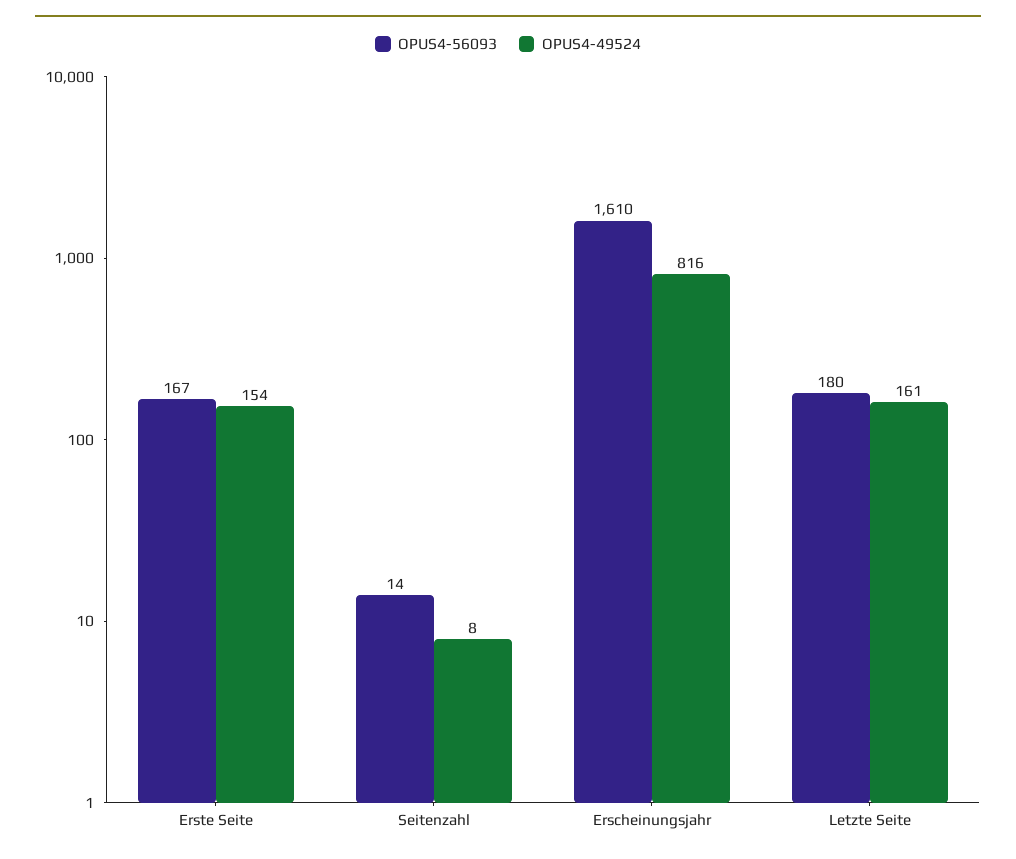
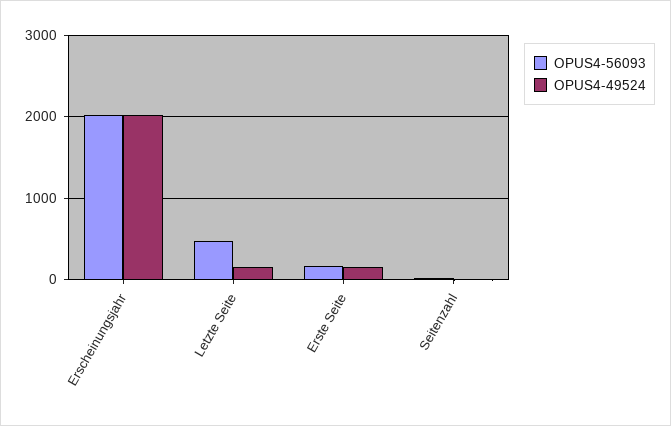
OPUS4-56093, Erscheinungsjahr: 1610 -> 2000
OPUS4-49524, Erscheinungsjahr: 816 -> 2000
OPUS4-56093, Letzte Seite: 180 -> 500

